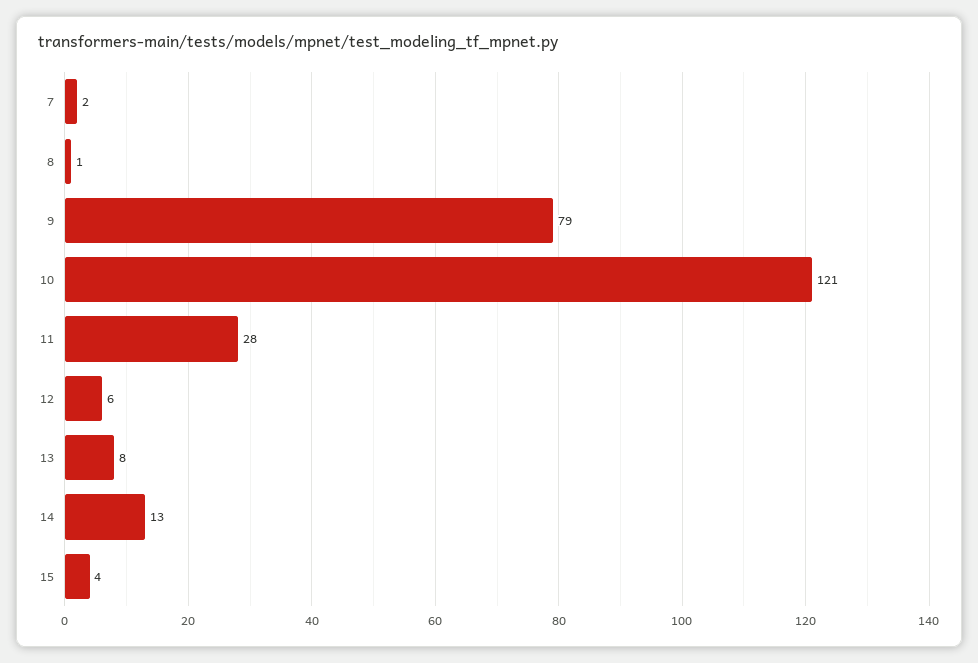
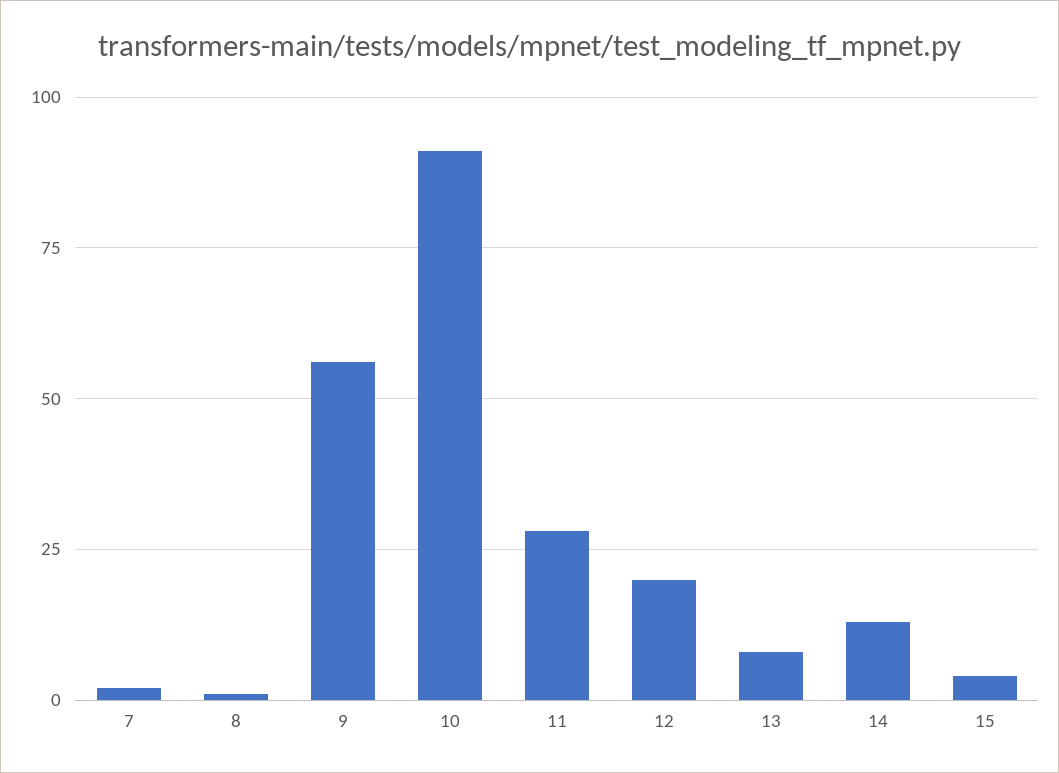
9: 79 -> 55
10: 121 -> 90
12: 6 -> 20

